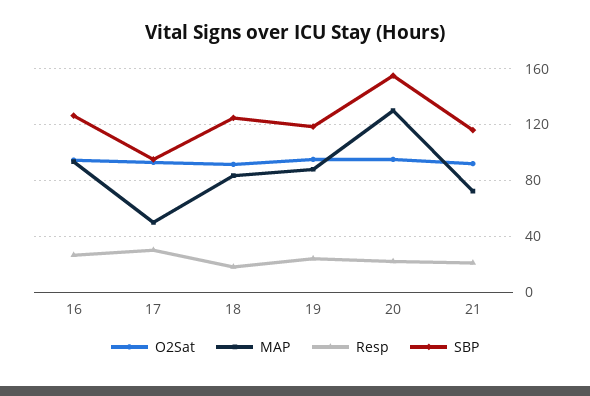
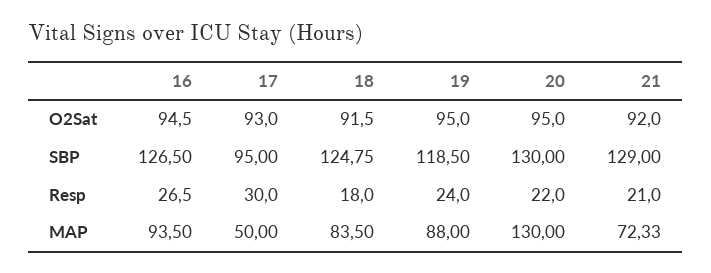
SBP, 20: 155 -> 130
SBP, 21: 115 -> 129

